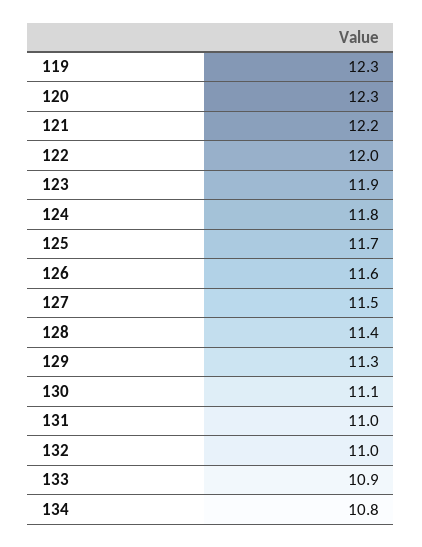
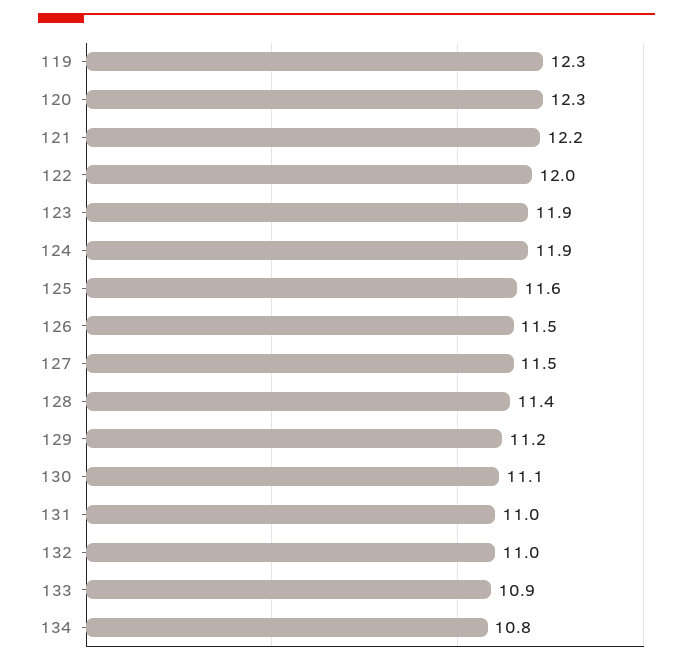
124: 11.8 -> 11.9
125: 11.7 -> 11.6
126: 11.6 -> 11.5
129: 11.3 -> 11.2

